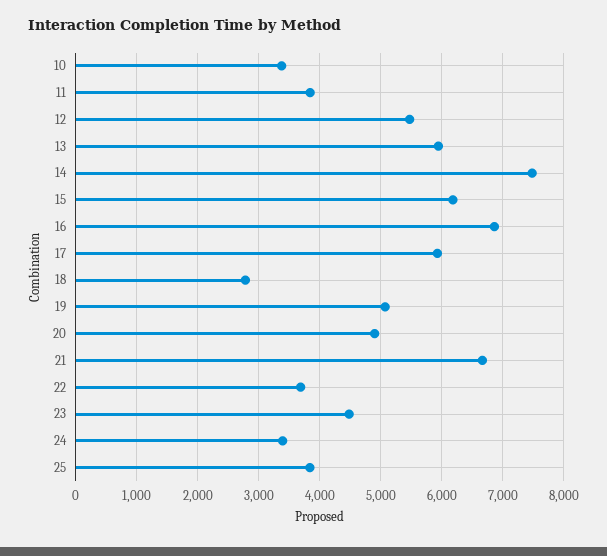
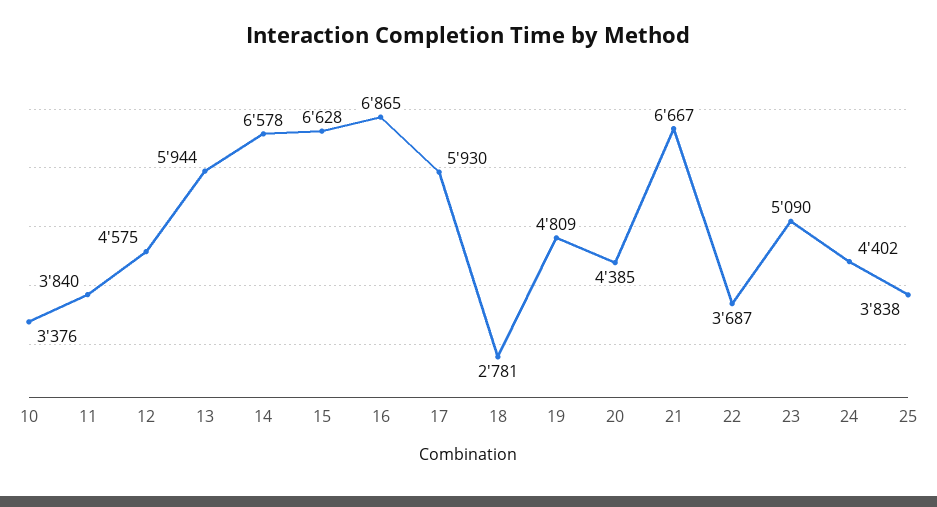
12: 5500 -> 4575
14: 7500 -> 6578
15: 6200 -> 6628
19: 5100 -> 4809
20: 4900 -> 4385
23: 4500 -> 5090
24: 3400 -> 4402

